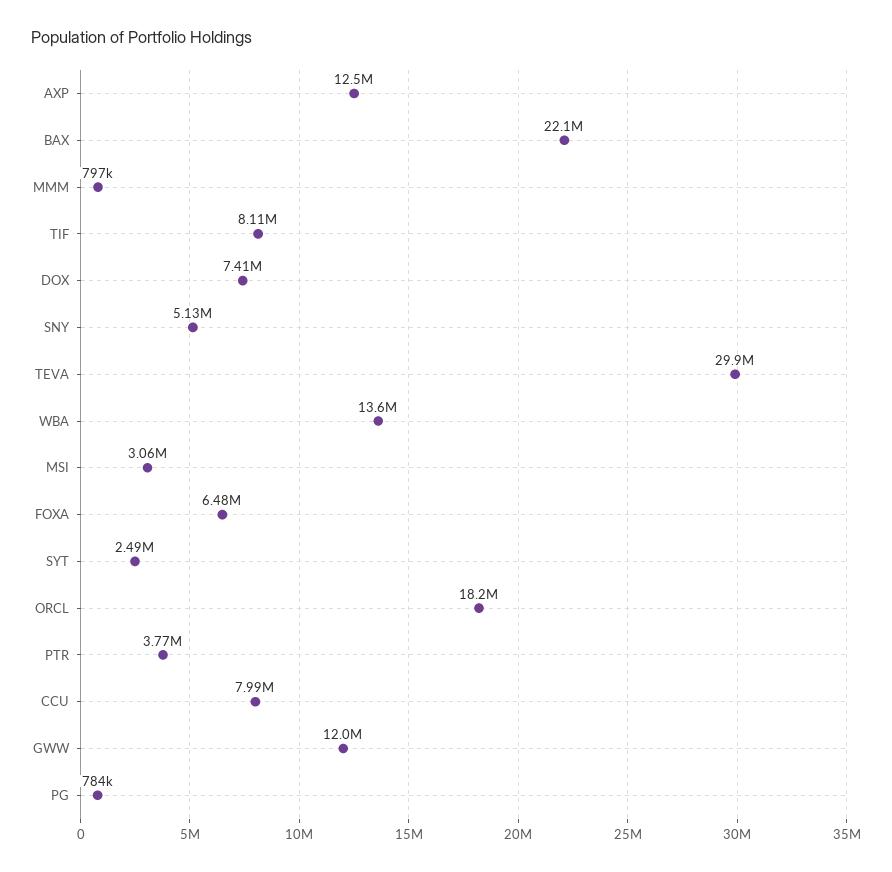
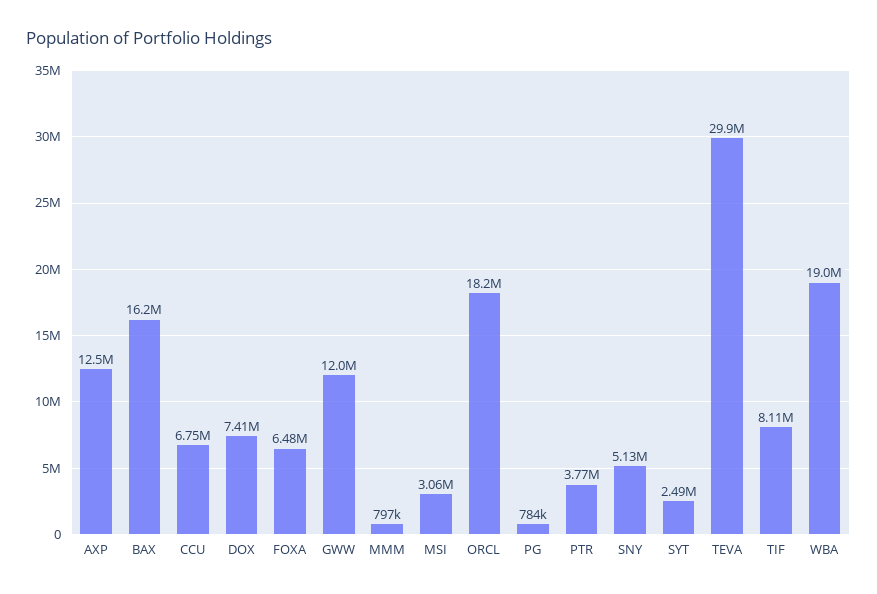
BAX: 22100000 -> 16200000
WBA: 13600000 -> 19000000
CCU: 7990000 -> 6750000

